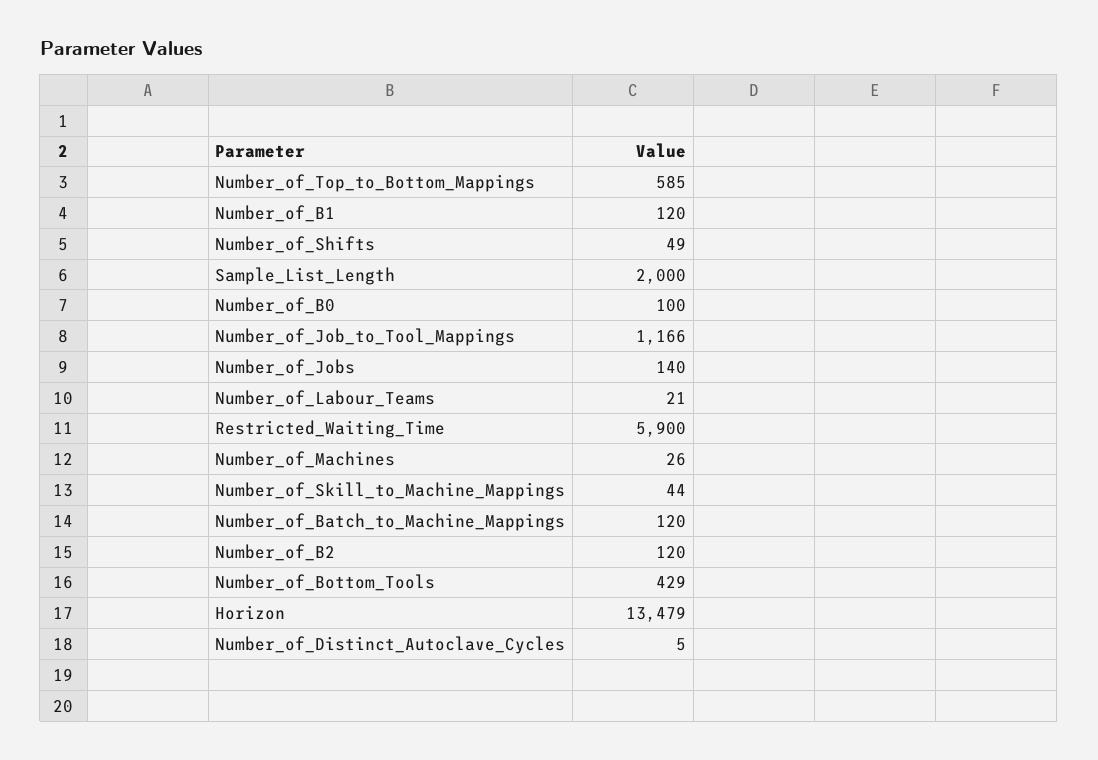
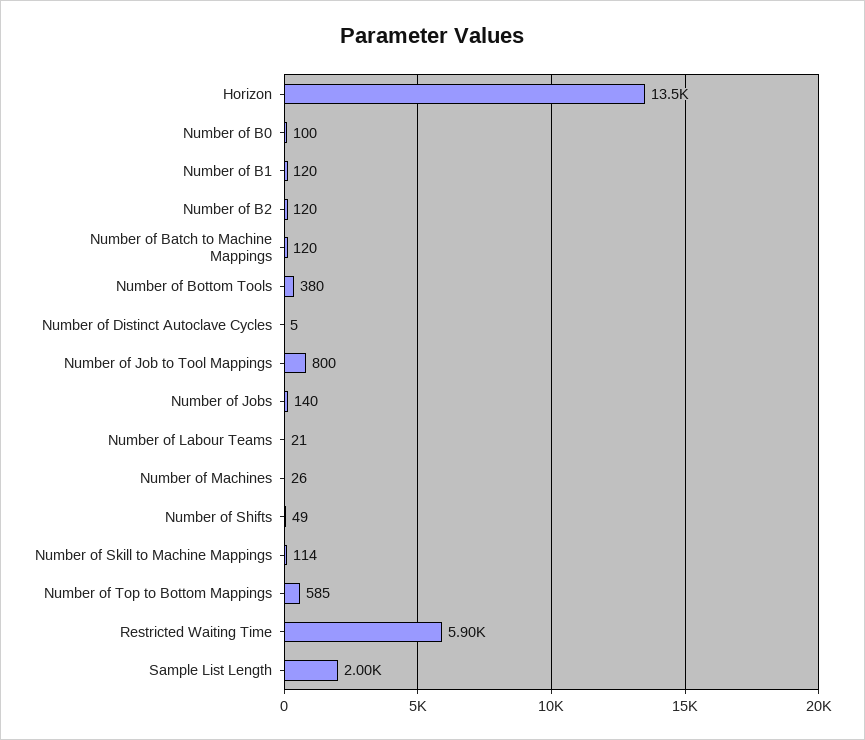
Number_of_Job_to_Tool_Mappings: 1166 -> 800
Number_of_Skill_to_Machine_Mappings: 44 -> 114
Number_of_Bottom_Tools: 429 -> 380

